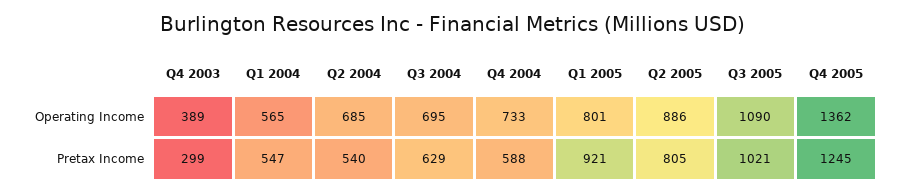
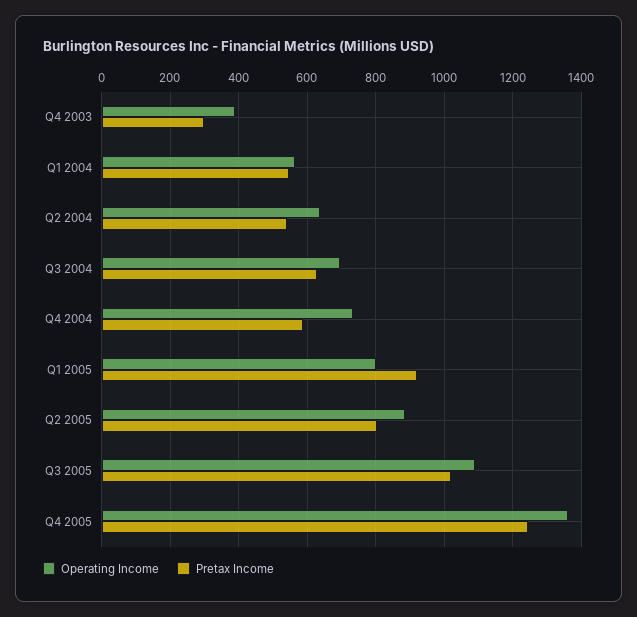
Operating Income, Q2 2004: 685 -> 640

